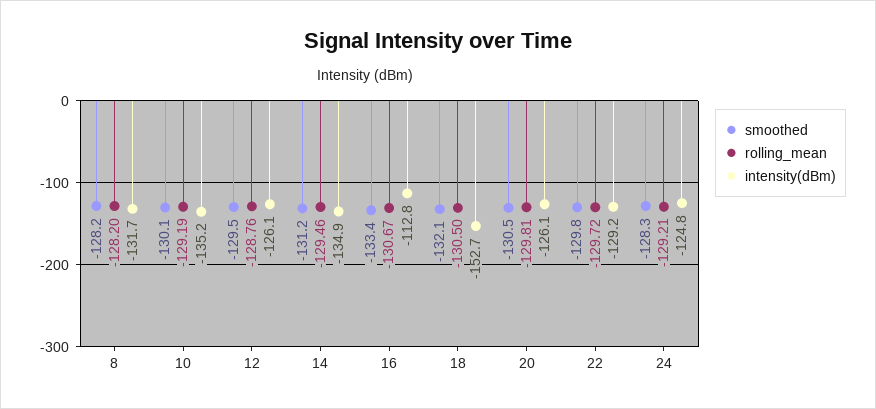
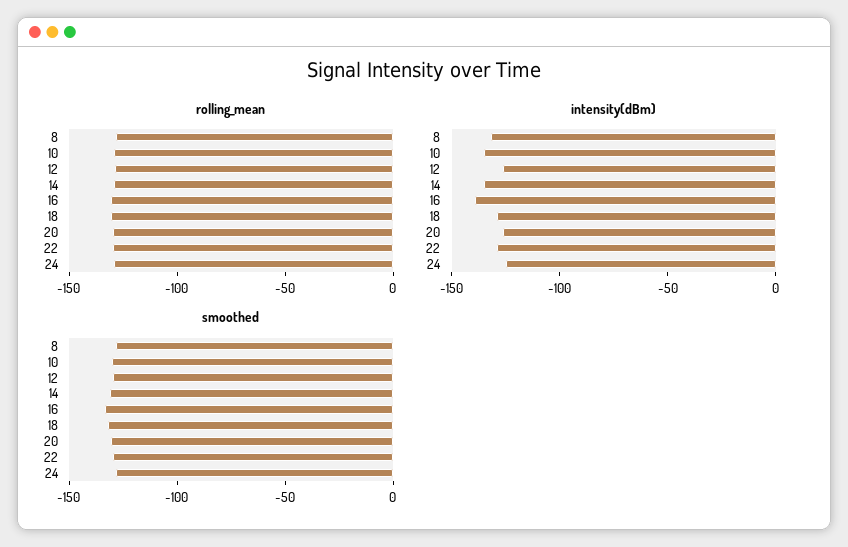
intensity(dBm), 16: -112.8 -> -140
intensity(dBm), 18: -152.7 -> -130

